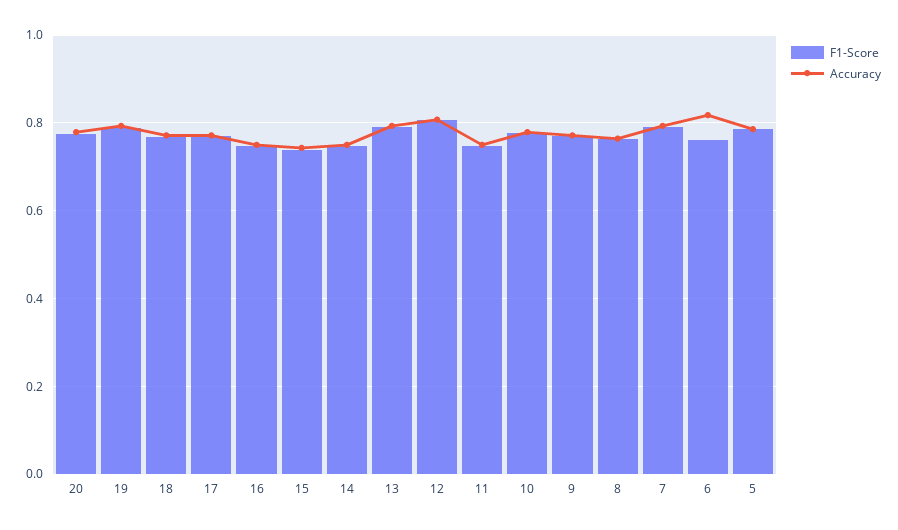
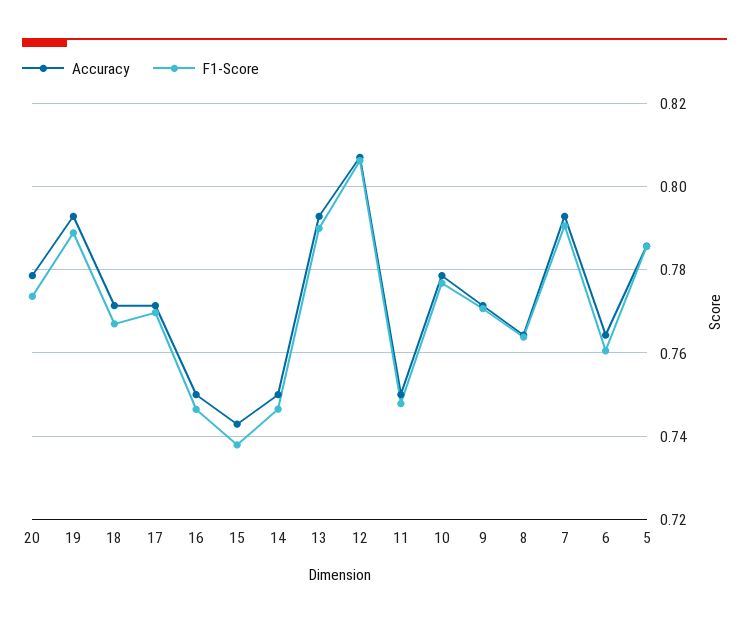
Accuracy, 6: 0.82 -> 0.764

